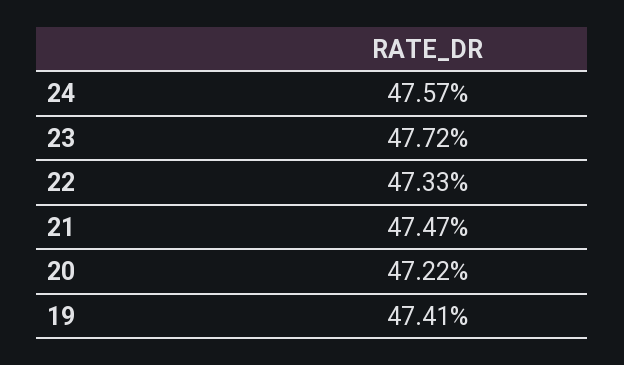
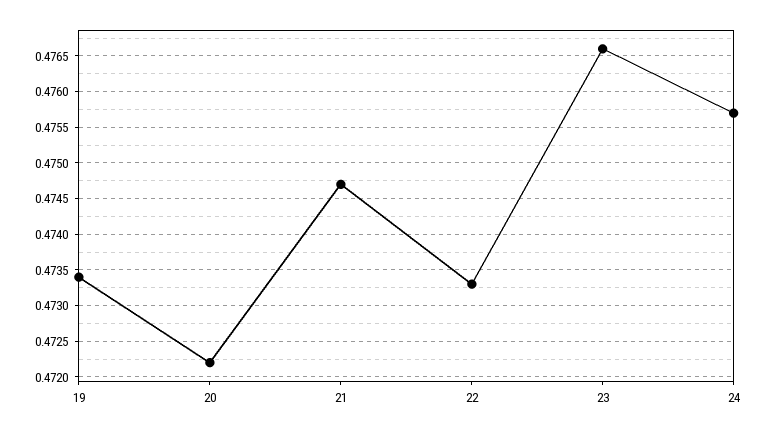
23: 0.4772 -> 0.4766
19: 0.4741 -> 0.4734

